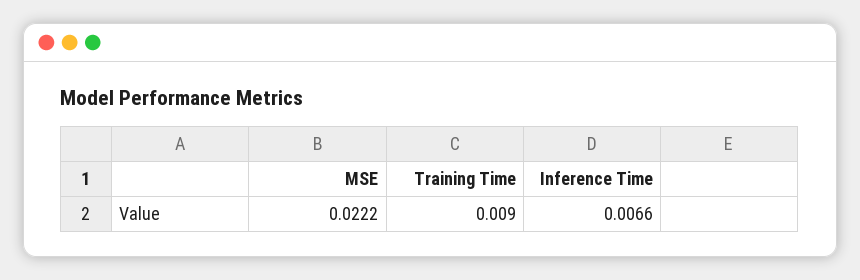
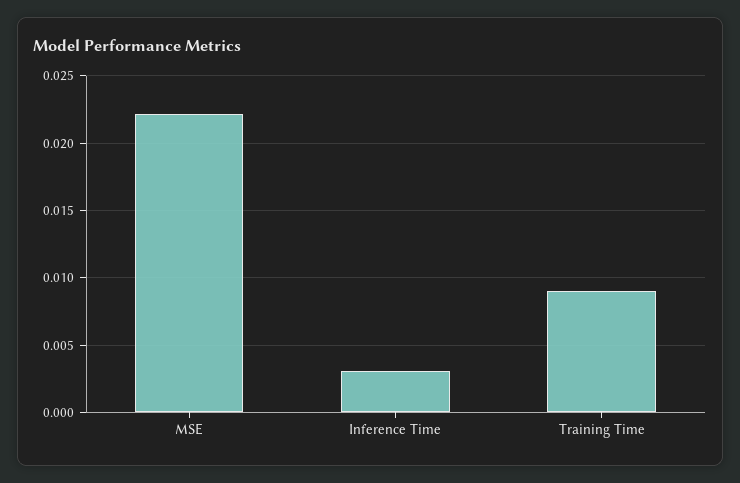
Inference Time: 0.0066 -> 0.003

